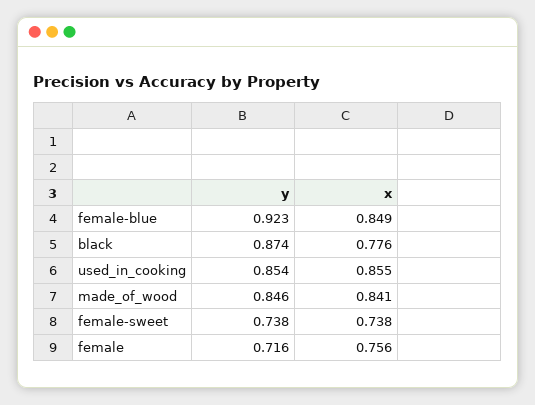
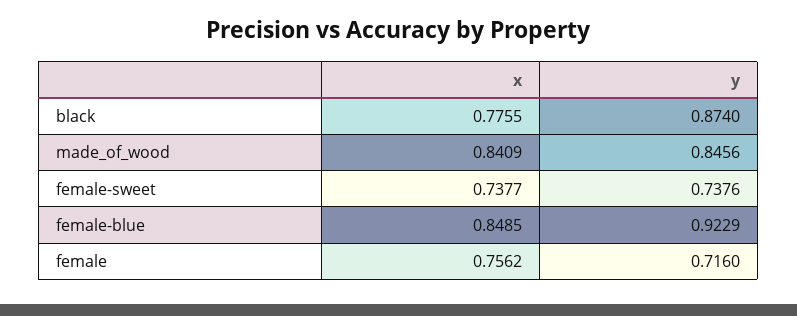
y, used_in_cooking: 0.854 -> none
x, used_in_cooking: 0.855 -> none

